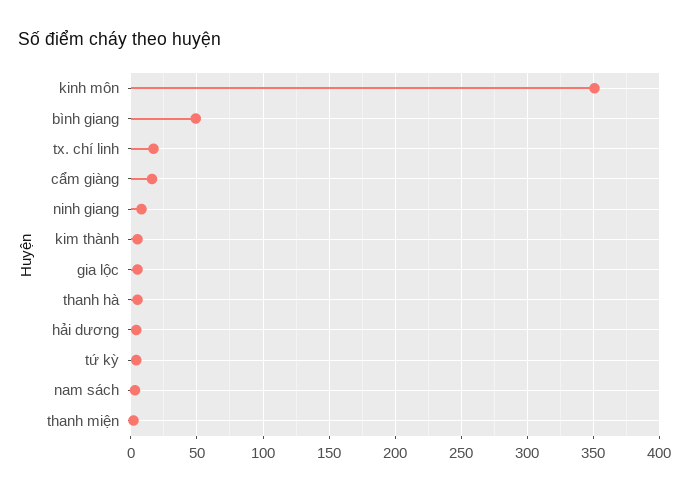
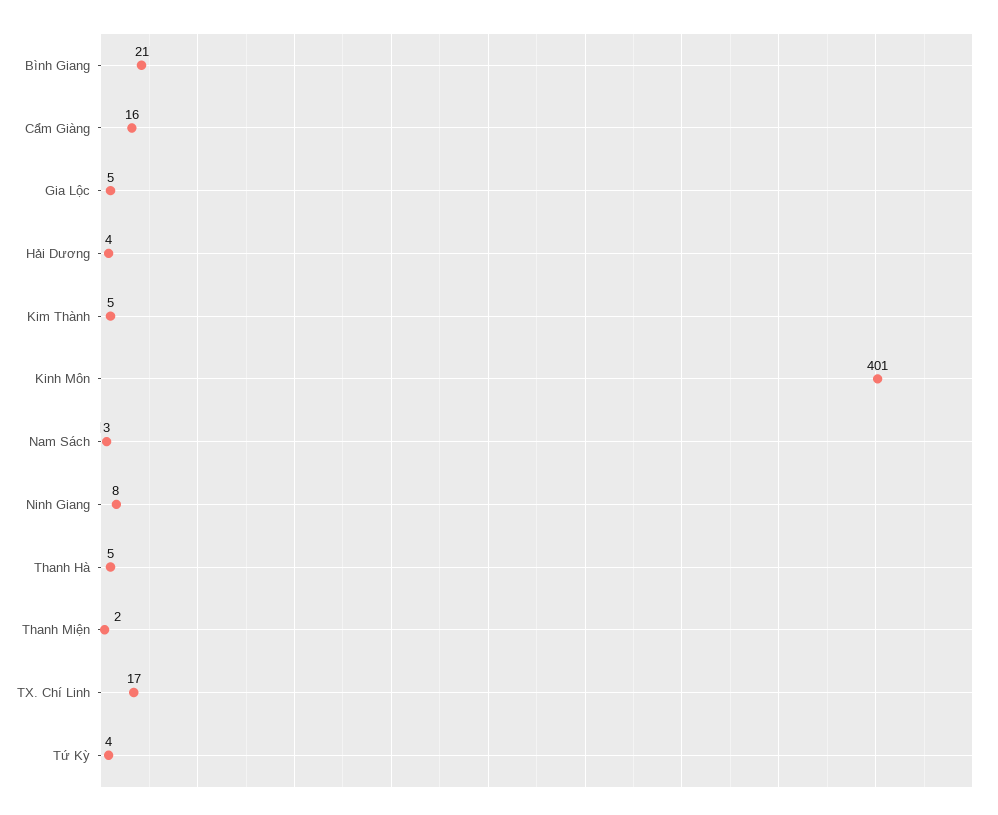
kinh môn: 350 -> 401
bình giang: 50 -> 21

